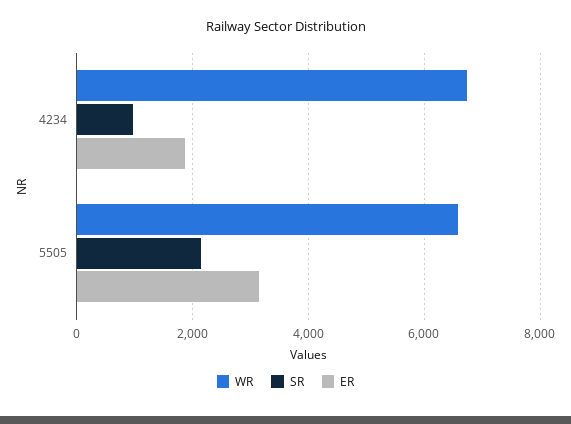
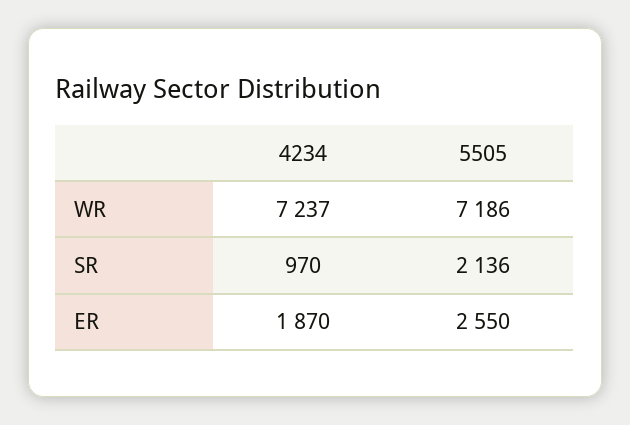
WR, 4234: 6800 -> 7237
WR, 5505: 6600 -> 7186
ER, 5505: 3200 -> 2550

